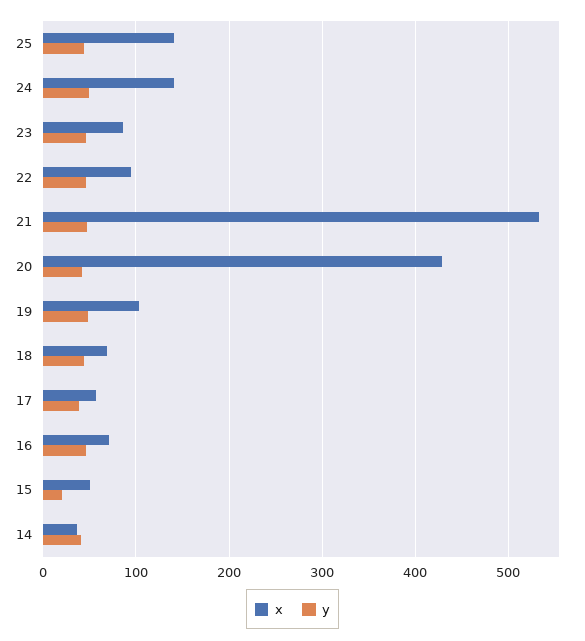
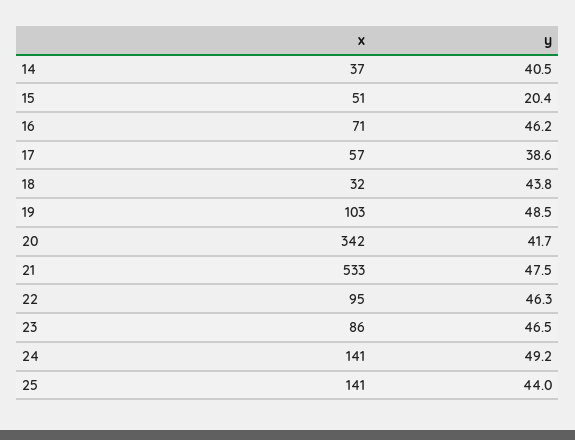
x, 20: 430 -> 342
x, 18: 70 -> 32

